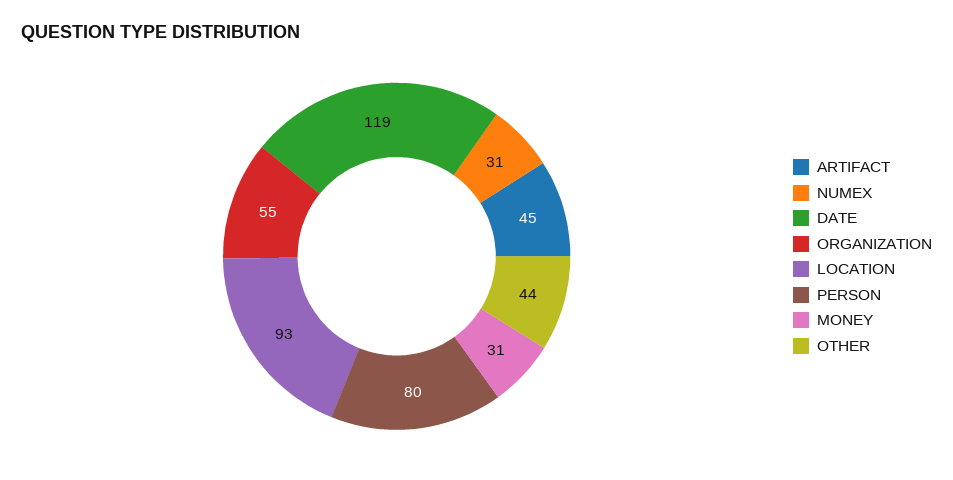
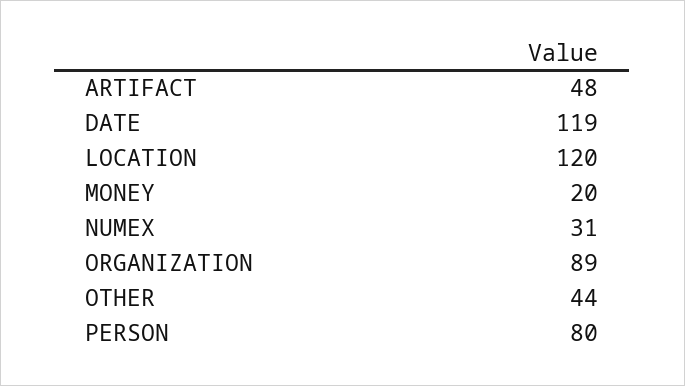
ARTIFACT: 45 -> 48
ORGANIZATION: 55 -> 89
LOCATION: 93 -> 120
MONEY: 31 -> 20

